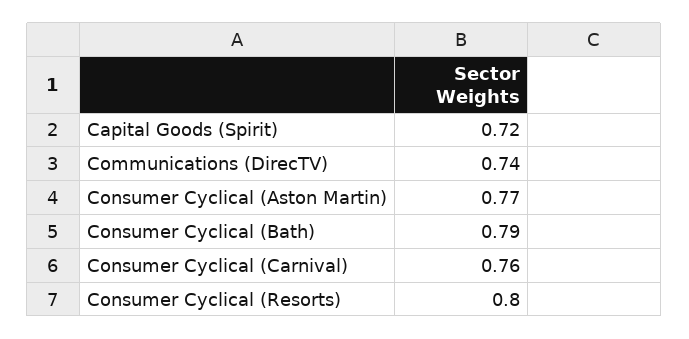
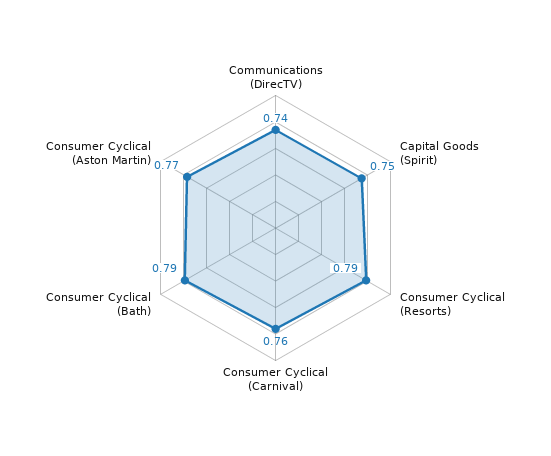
Capital Goods (Spirit): 0.72 -> 0.75
Consumer Cyclical (Resorts): 0.8 -> 0.79

